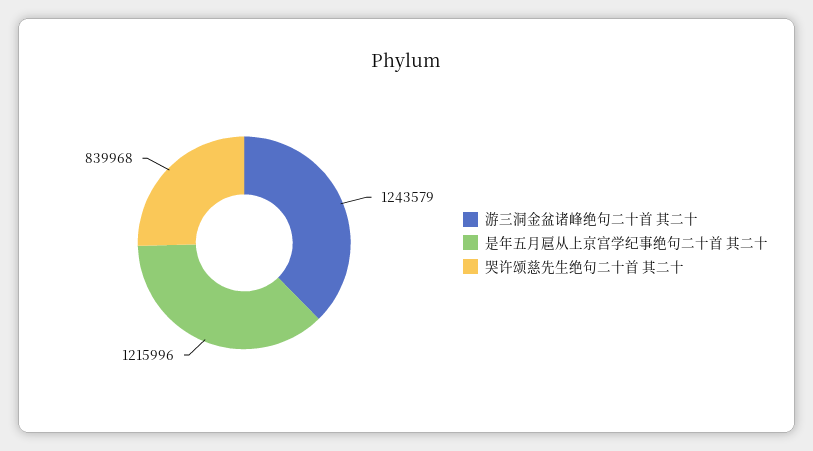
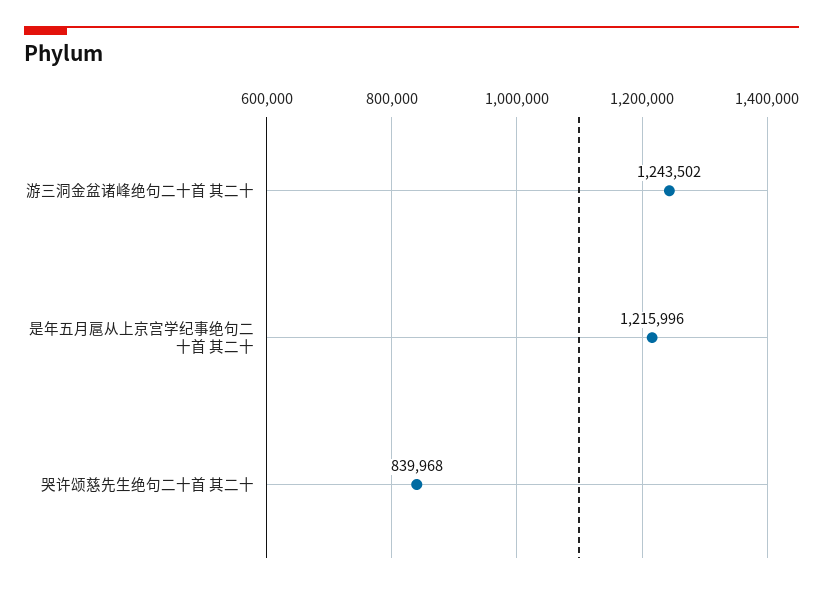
游三洞金盆诸峰绝句二十首 其二十: 1243579 -> 1243502

